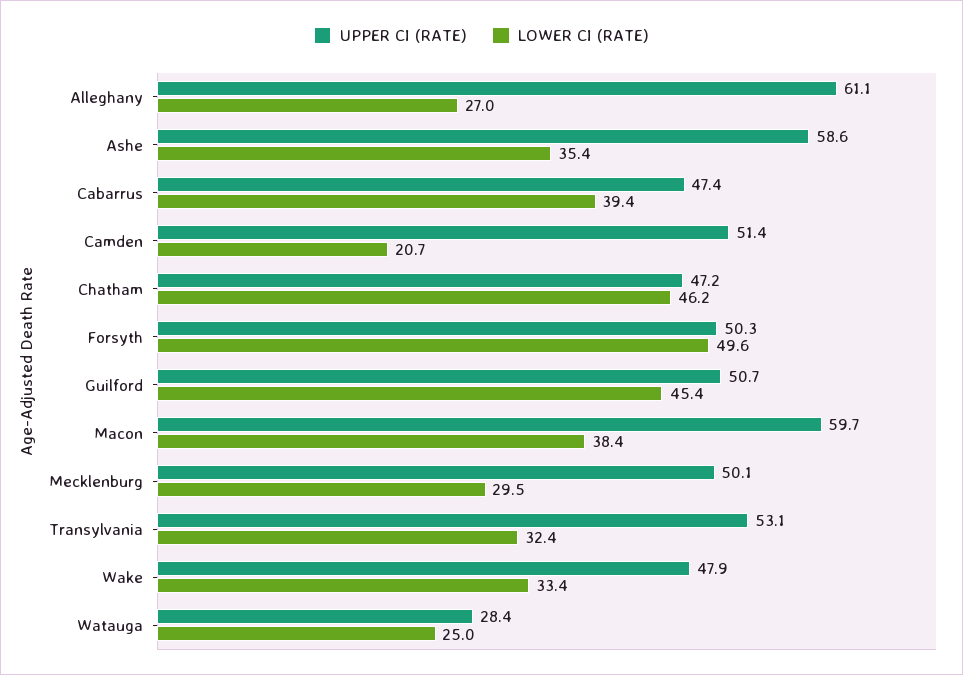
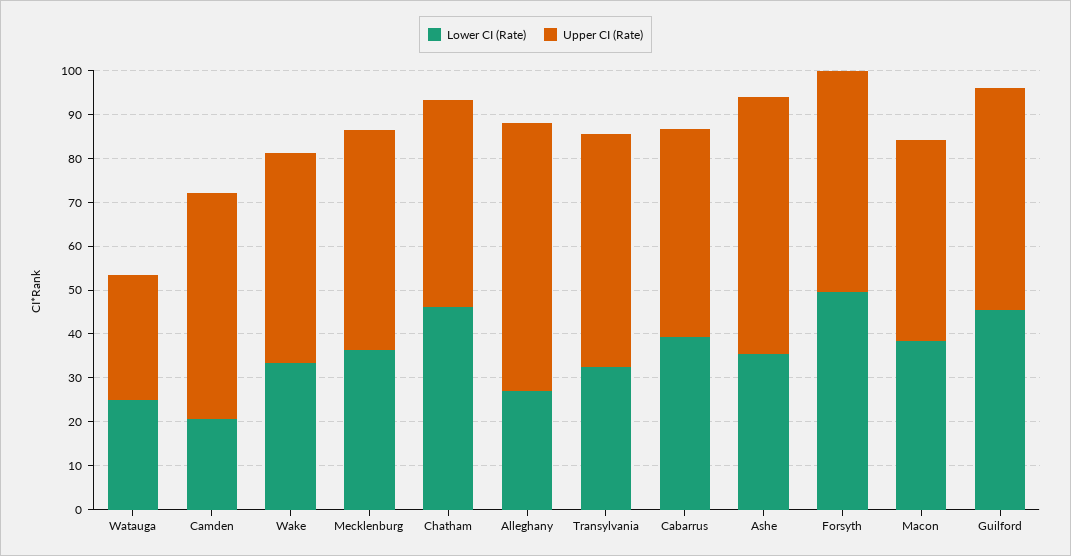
UPPER CI (RATE), Macon: 59.7 -> 46
LOWER CI (RATE), Mecklenburg: 29.5 -> 36

